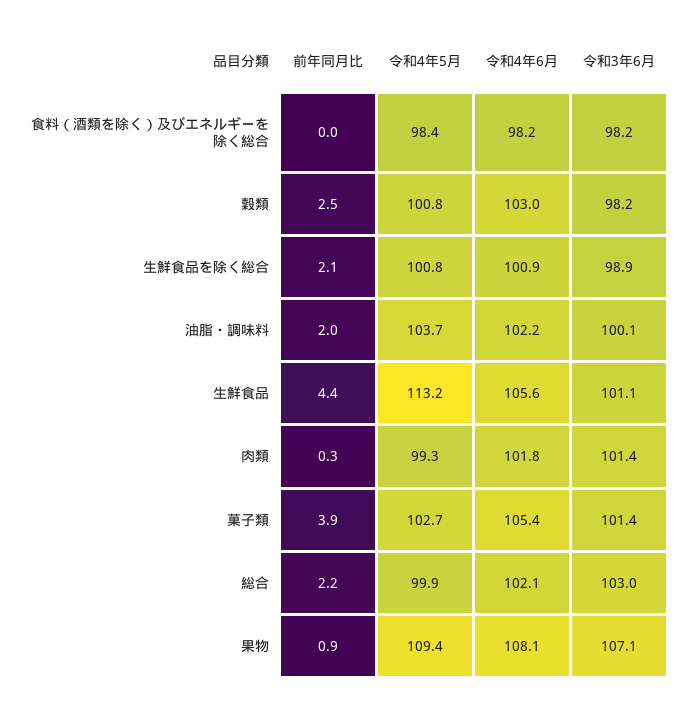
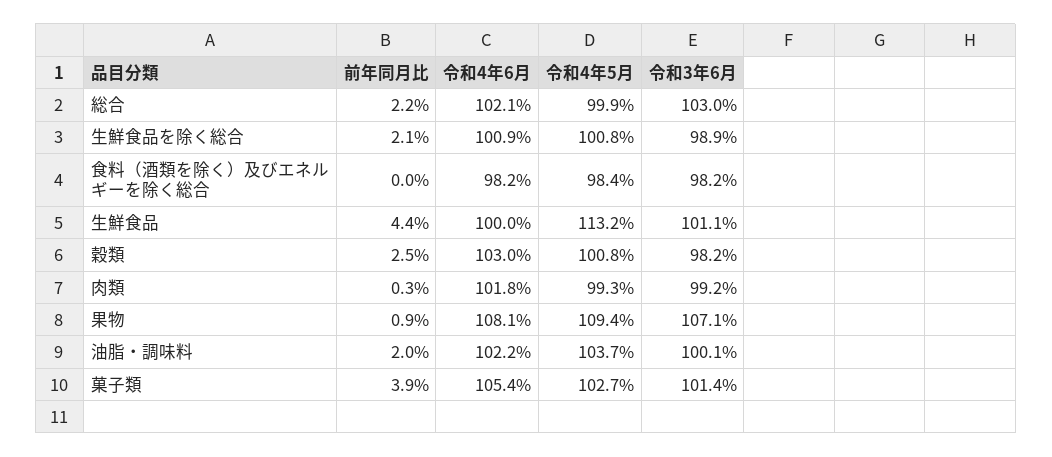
令和4年6月, 生鮮食品: 105.6 -> 100
令和3年6月, 肉類: 101.4 -> 99.2

